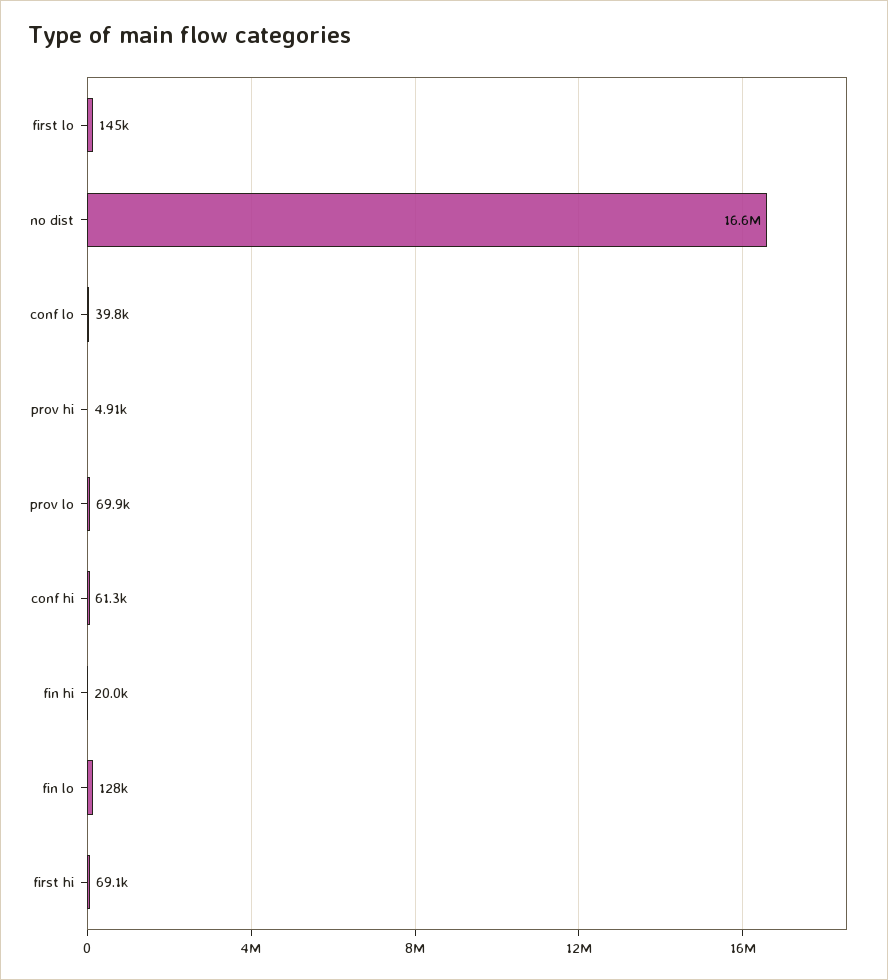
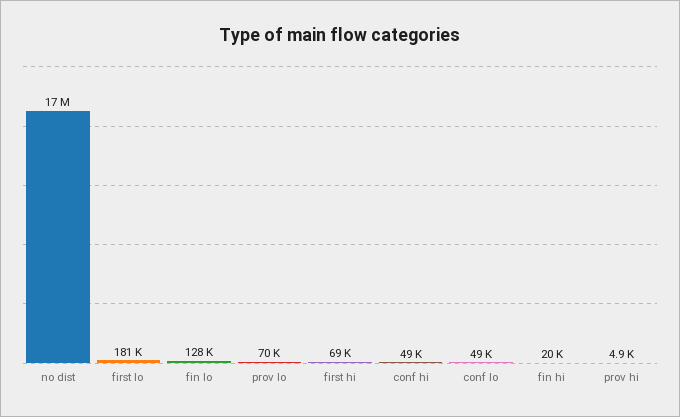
first lo: 145000 -> 181000
conf lo: 39800 -> 49000
conf hi: 61300 -> 49000

